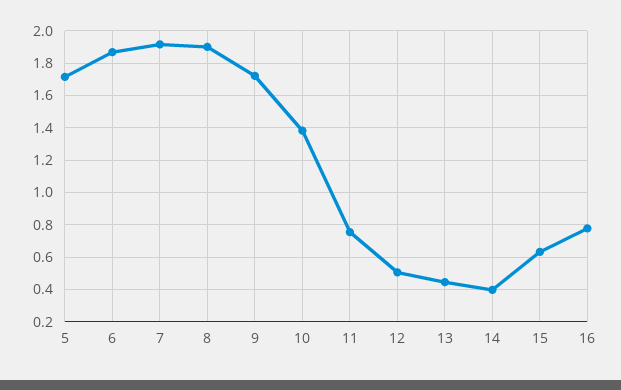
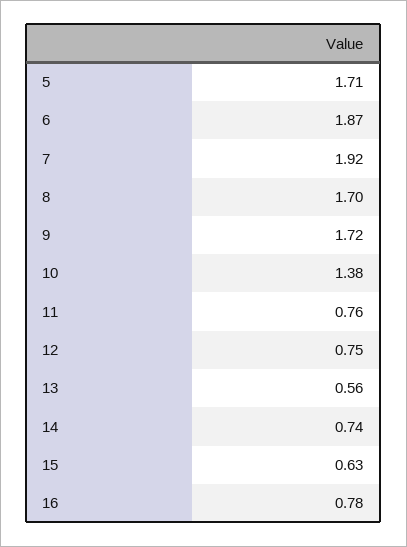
8: 1.9 -> 1.7
12: 0.5 -> 0.75
13: 0.45 -> 0.56
14: 0.4 -> 0.74

